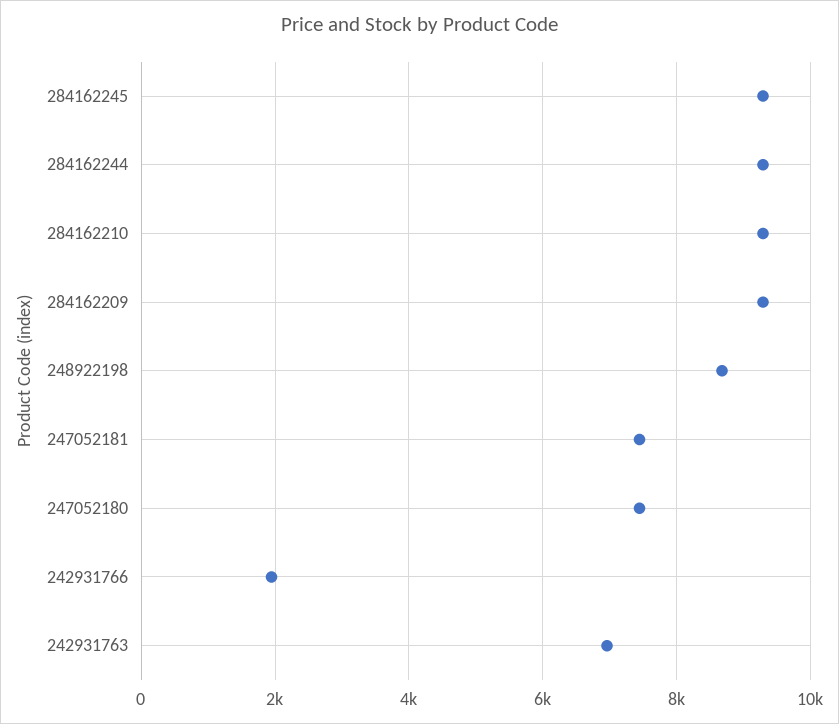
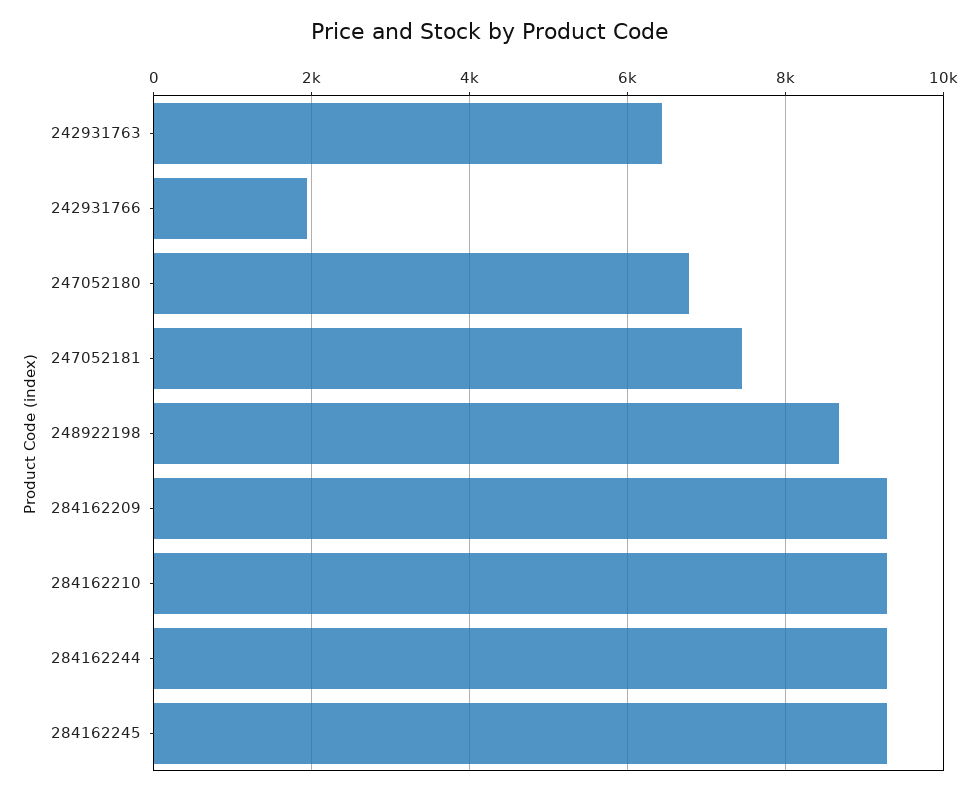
247052180: 7400 -> 6800
242931763: 7000 -> 6400

